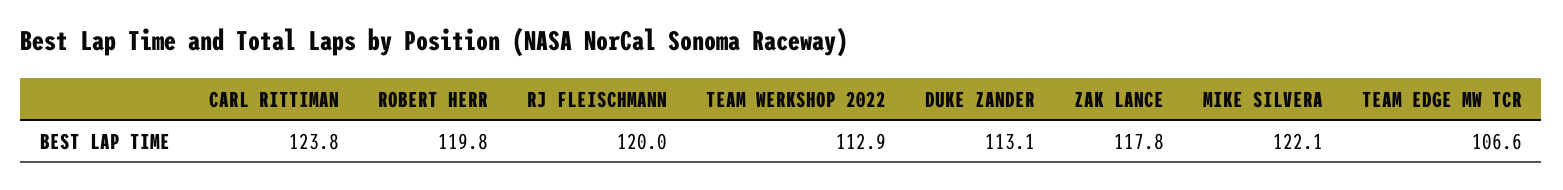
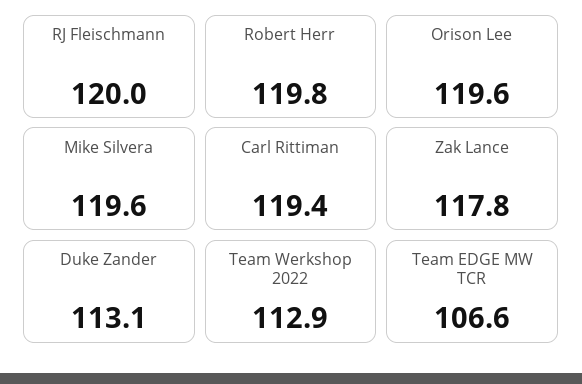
CARL RITTIMAN: 123.8 -> 119.4
MIKE SILVERA: 122.1 -> 119.6
Orison Lee: none -> 119.6

